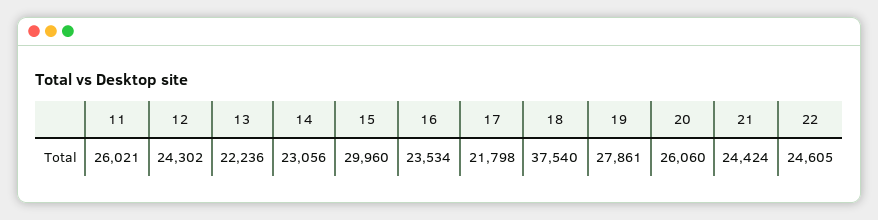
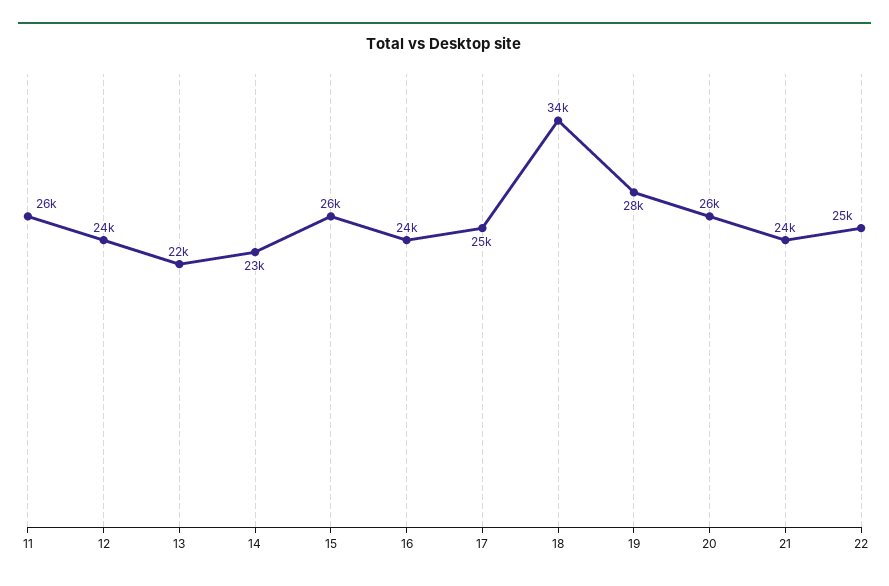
15: 29960 -> 26000
17: 21798 -> 25000
18: 37540 -> 34000

